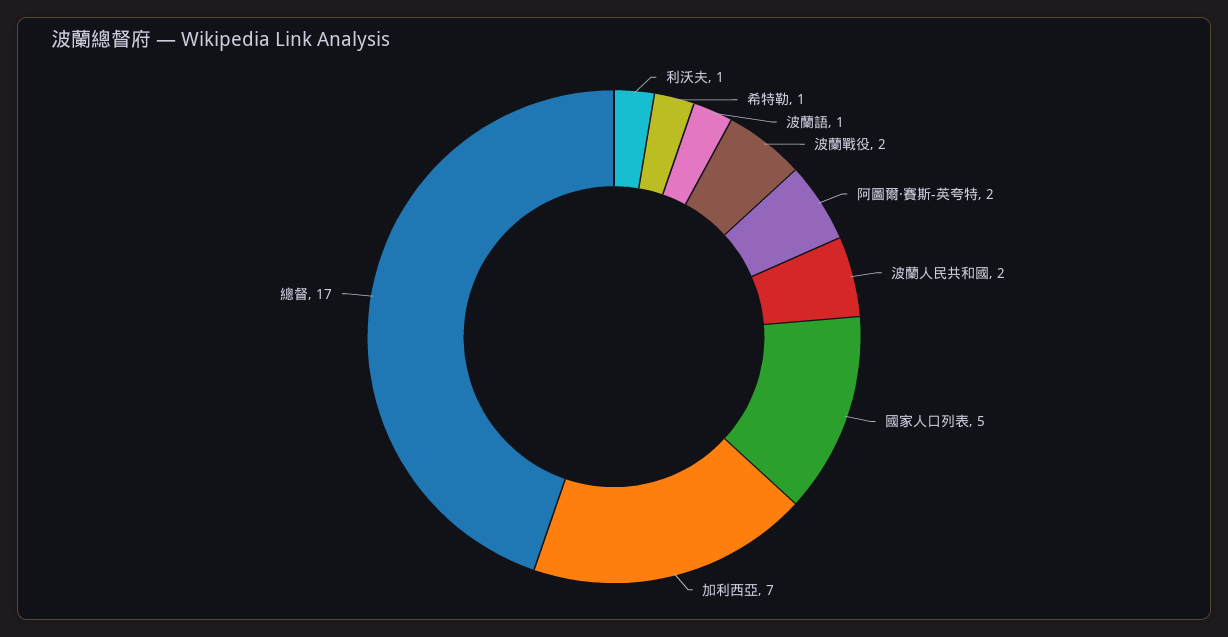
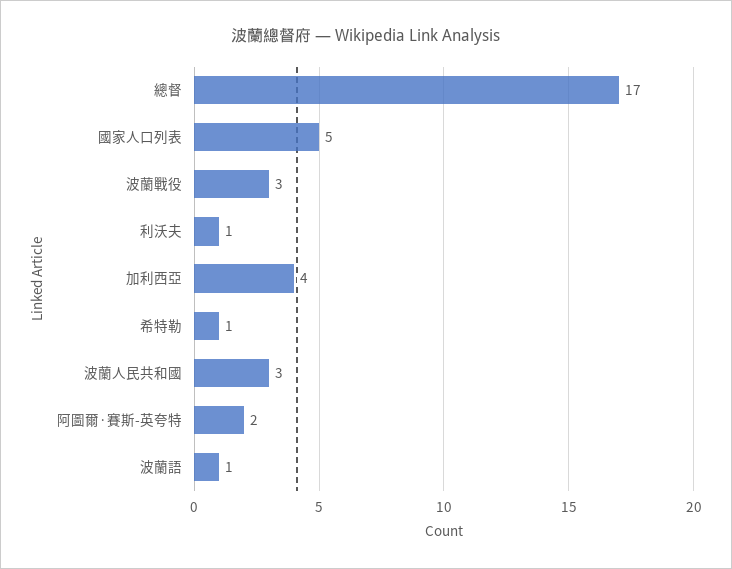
波蘭戰役: 2 -> 3
波蘭人民共和國: 2 -> 3
加利西亞: 7 -> 4

